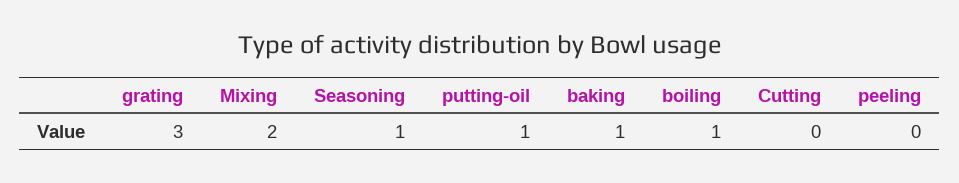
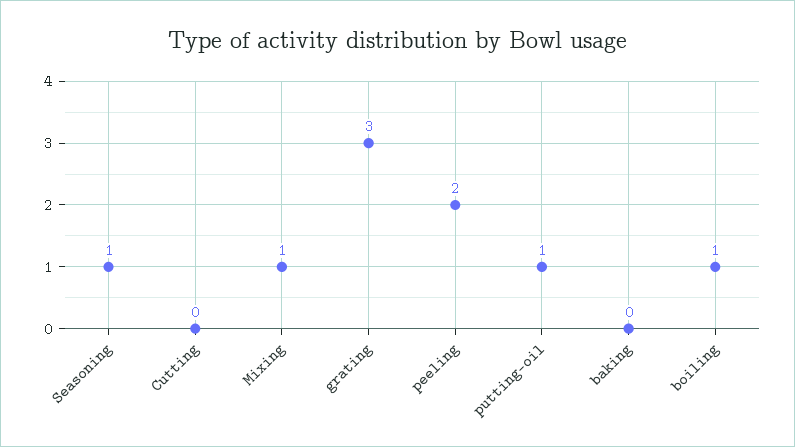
Mixing: 2 -> 1
baking: 1 -> 0
peeling: 0 -> 2

